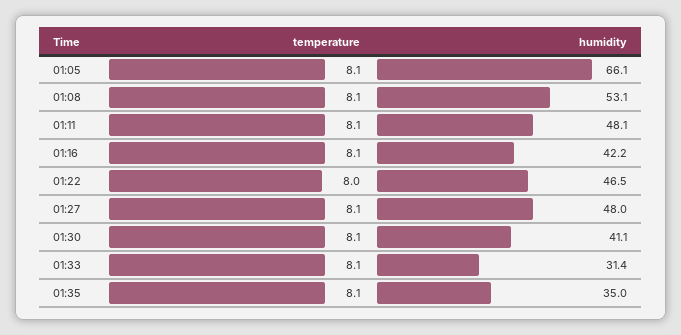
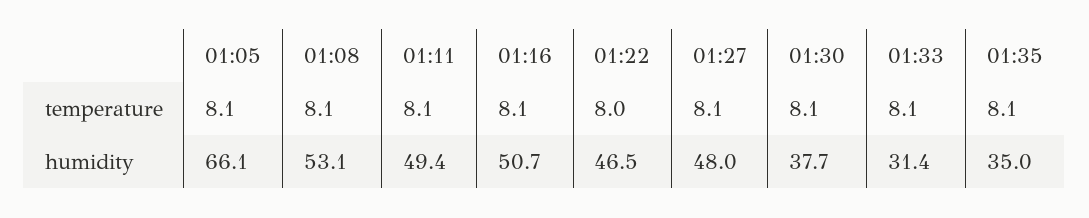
humidity, 01:11: 48.1 -> 49.4
humidity, 01:16: 42.2 -> 50.7
humidity, 01:30: 41.1 -> 37.7

